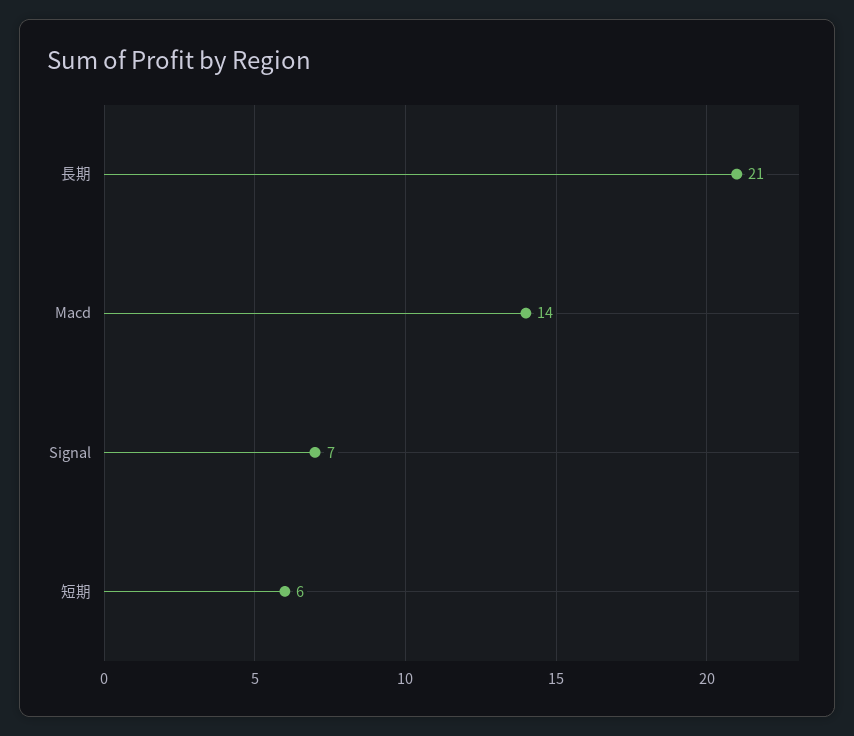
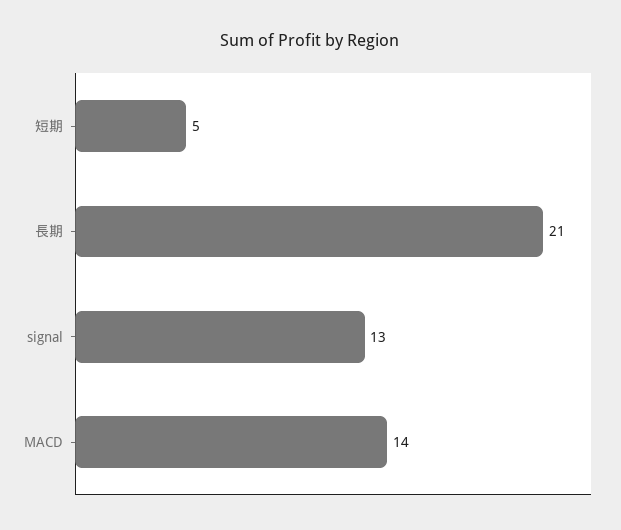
Signal: 7 -> 13
短期: 6 -> 5

